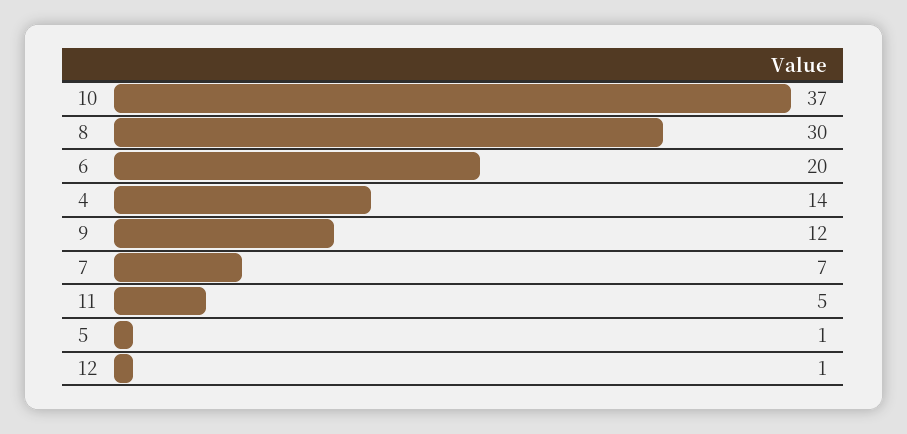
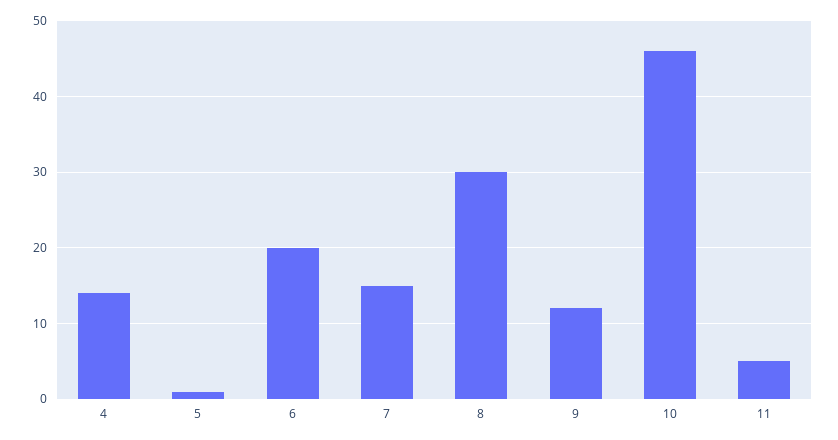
10: 37 -> 46
7: 7 -> 15
12: 1 -> none

